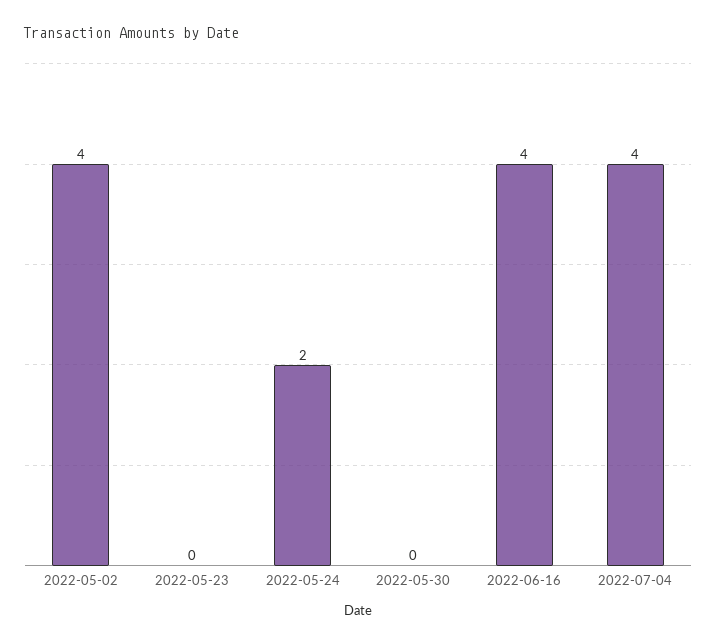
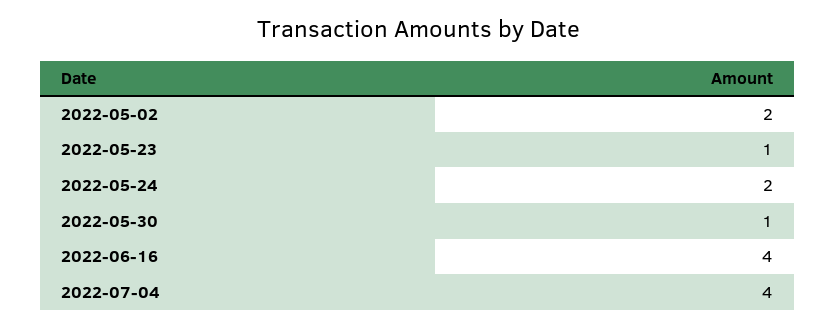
2022-05-02: 4 -> 2
2022-05-23: 0 -> 1
2022-05-30: 0 -> 1

